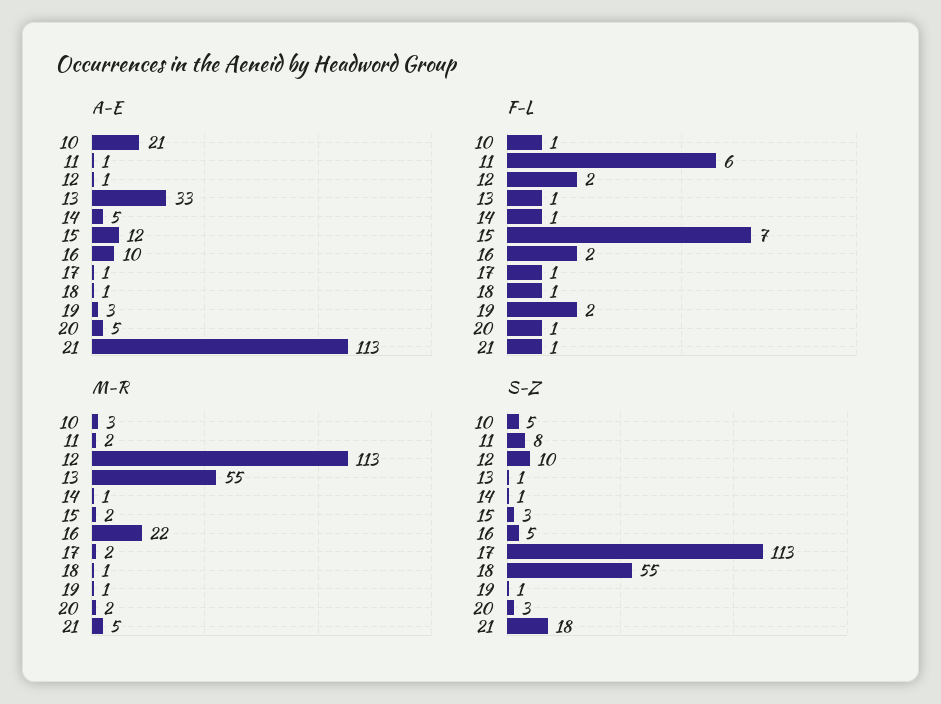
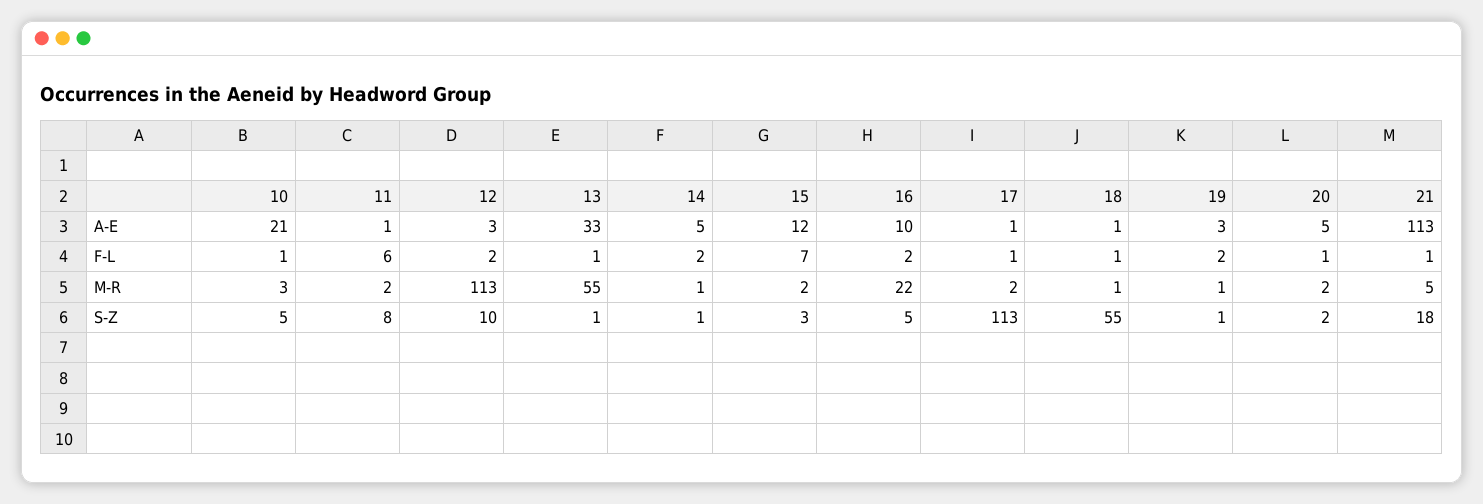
A-E, 12: 1 -> 3
F-L, 14: 1 -> 2
S-Z, 20: 3 -> 2

